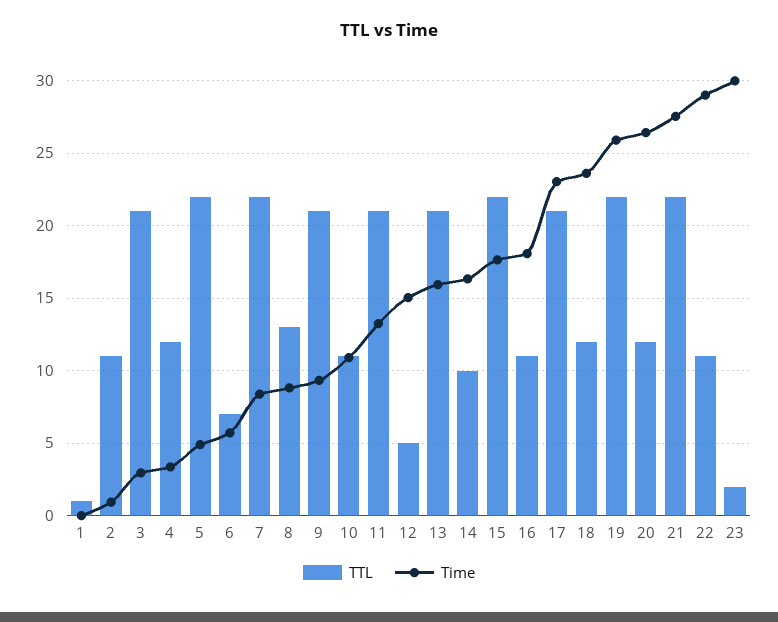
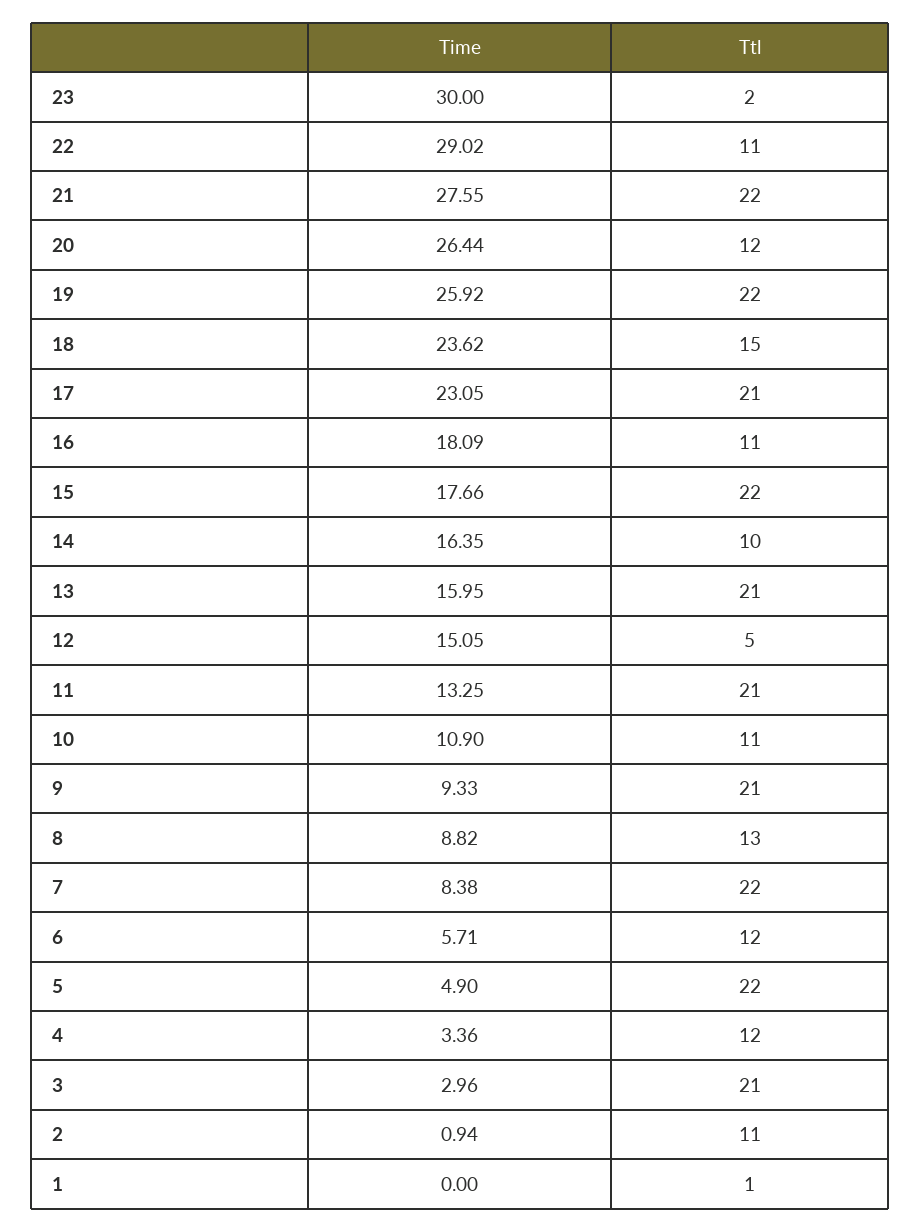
TTL, 6: 7 -> 12
TTL, 18: 12 -> 15

